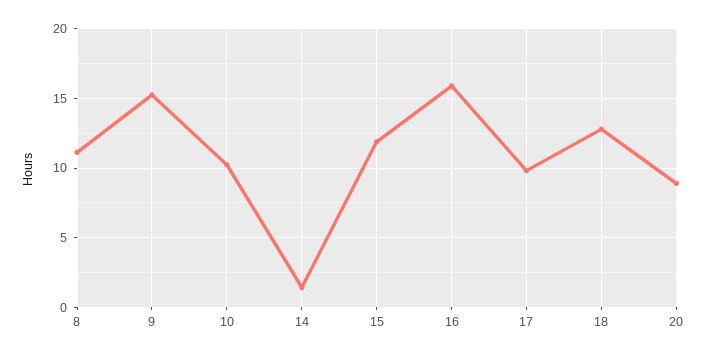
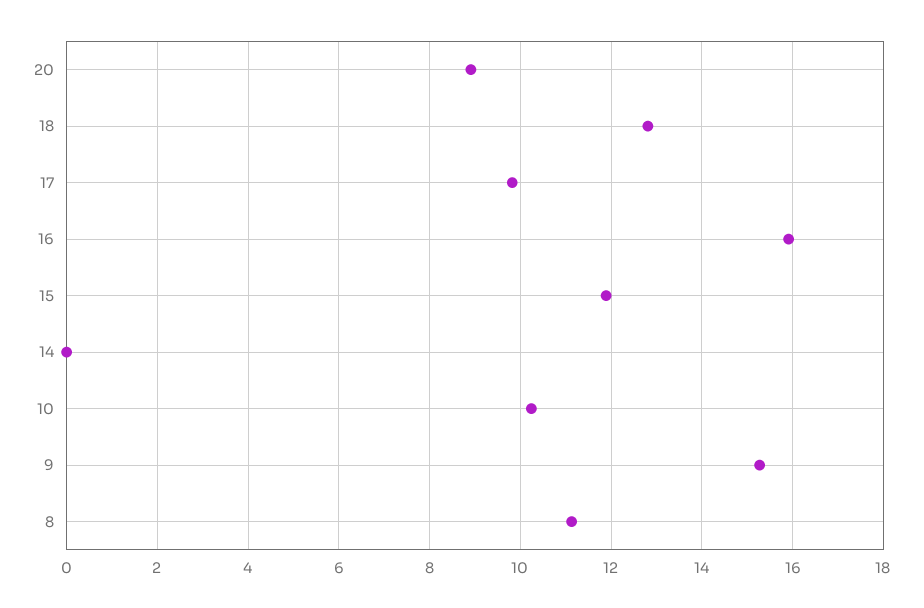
14: 1.5 -> 0

